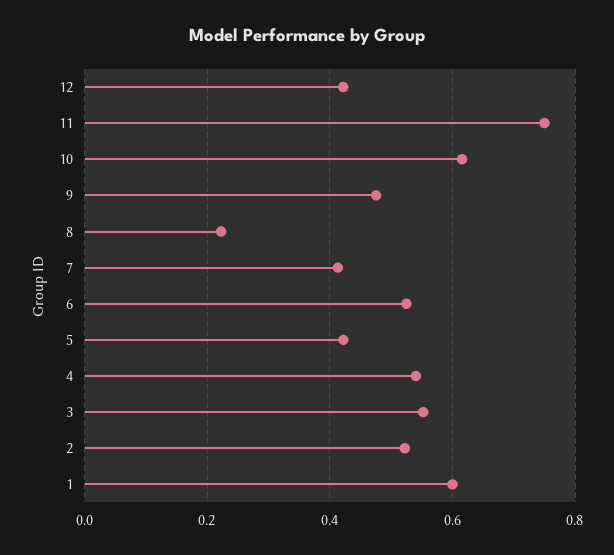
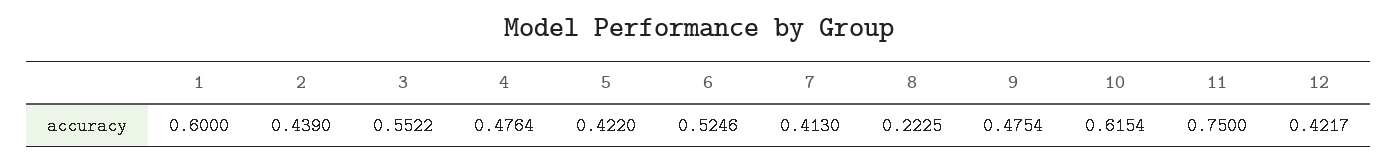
4: 0.54 -> 0.4764
2: 0.52 -> 0.439

